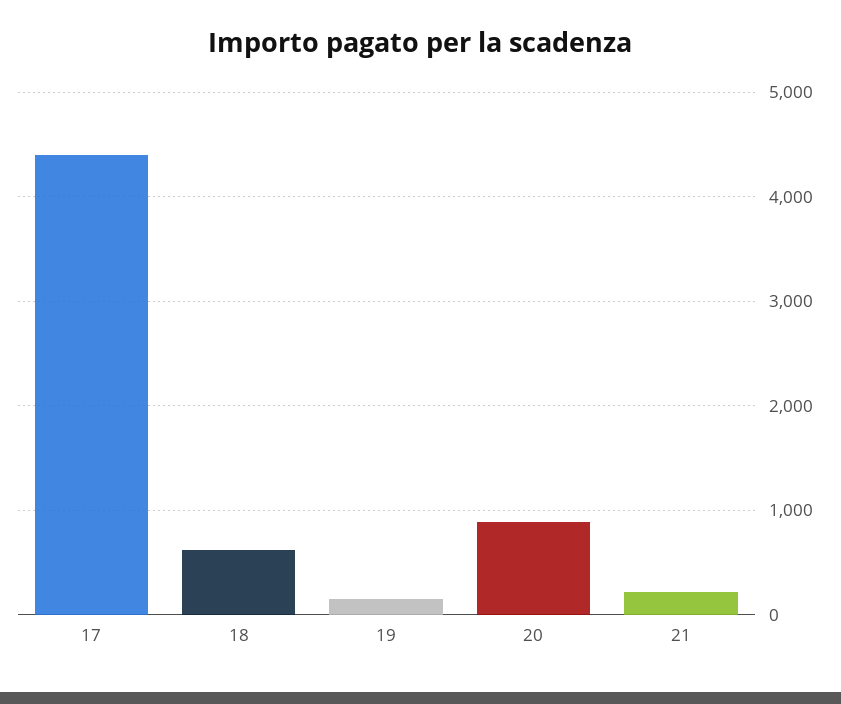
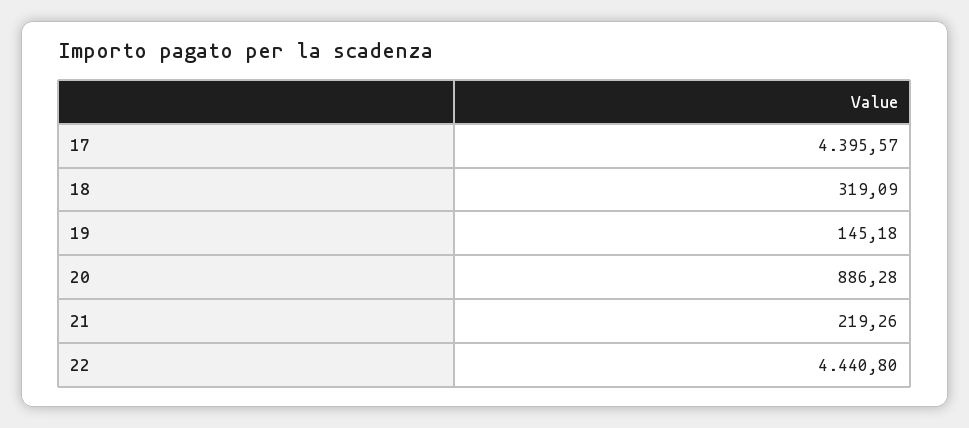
18: 600 -> 319.09
22: none -> 4440.8

